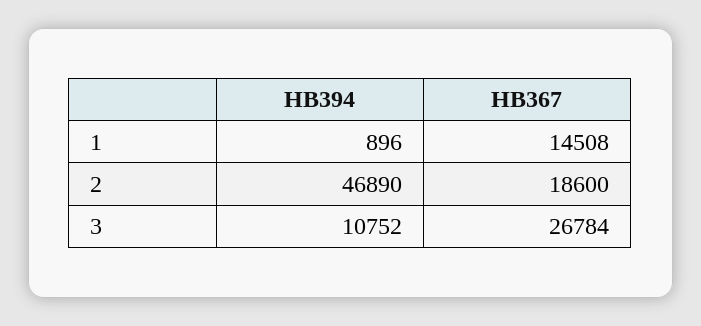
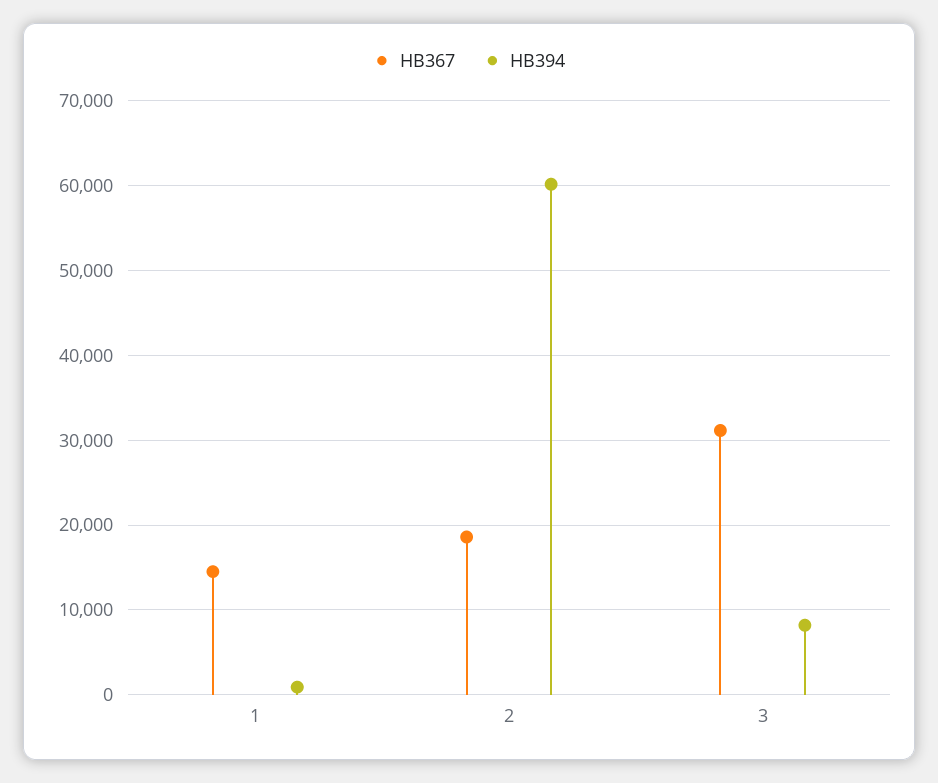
HB394, 2: 46890 -> 60000
HB394, 3: 10752 -> 8000
HB367, 3: 26784 -> 31000

